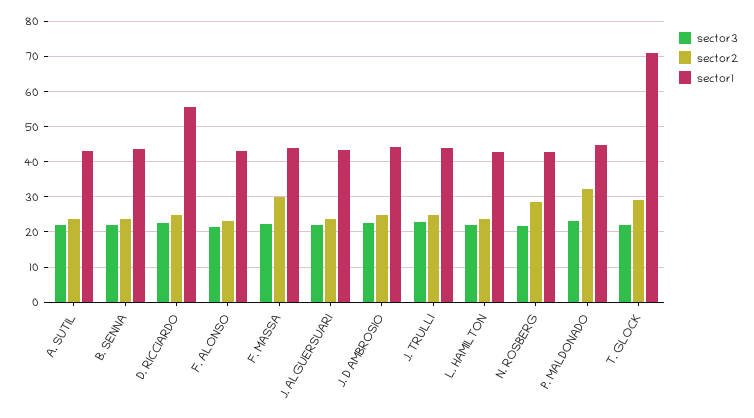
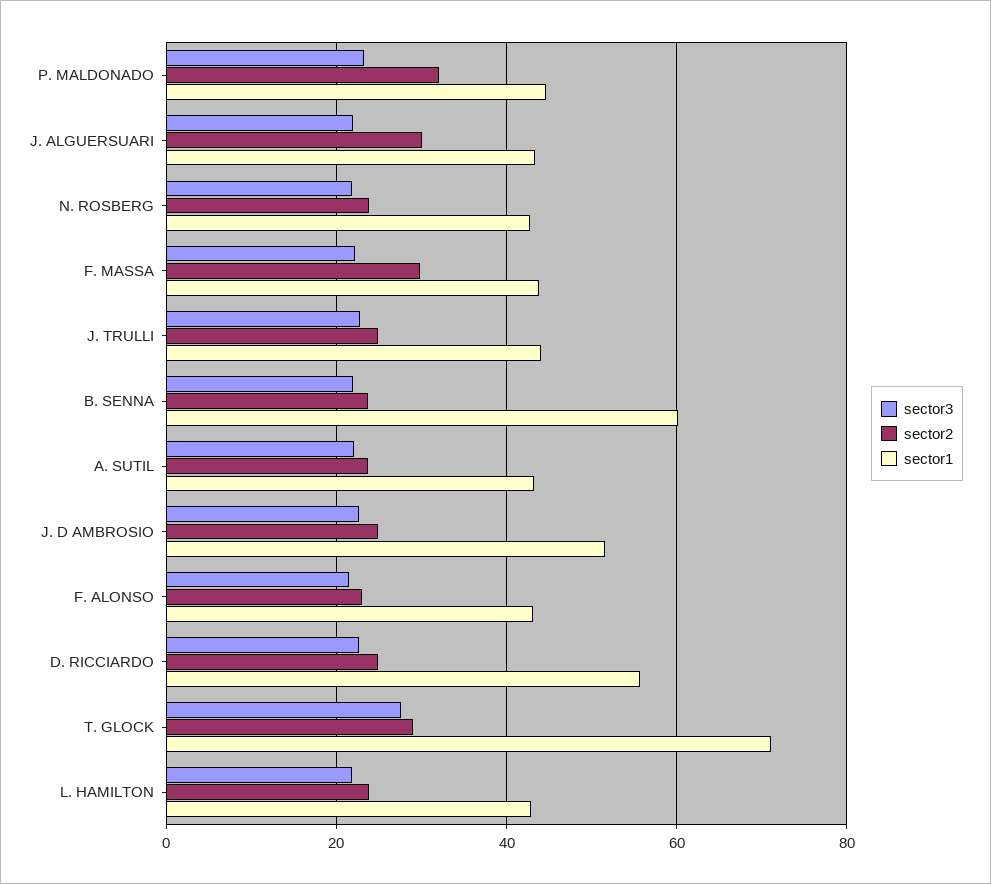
sector1, B. SENNA: 44 -> 60
sector2, J. ALGUERSUARI: 24 -> 30
sector1, J. D AMBROSIO: 44 -> 52
sector2, N. ROSBERG: 28 -> 24
sector3, T. GLOCK: 22 -> 28

